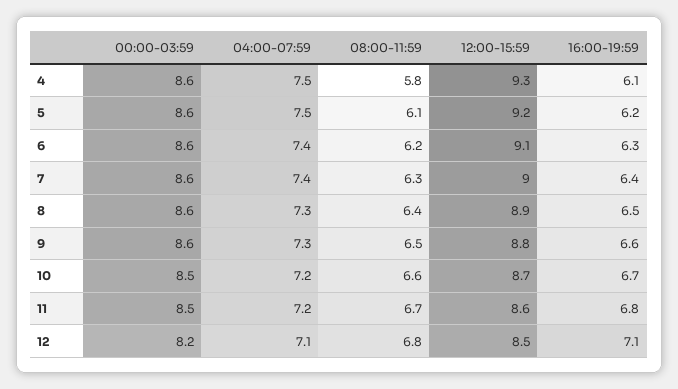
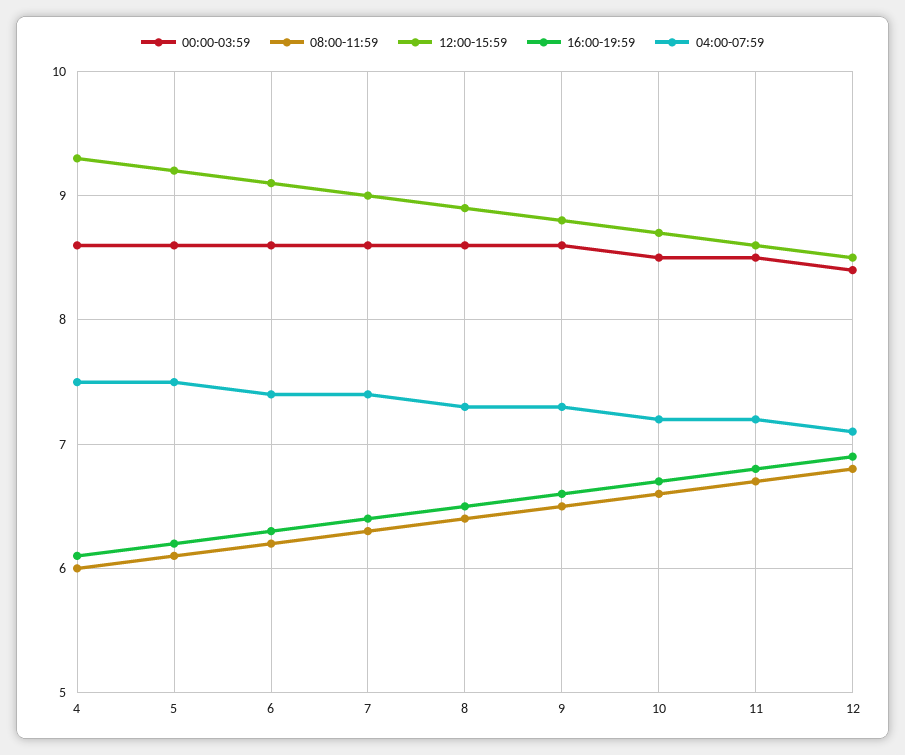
08:00-11:59, 4: 5.8 -> 6
00:00-03:59, 12: 8.2 -> 8.4
16:00-19:59, 12: 7.1 -> 6.9

